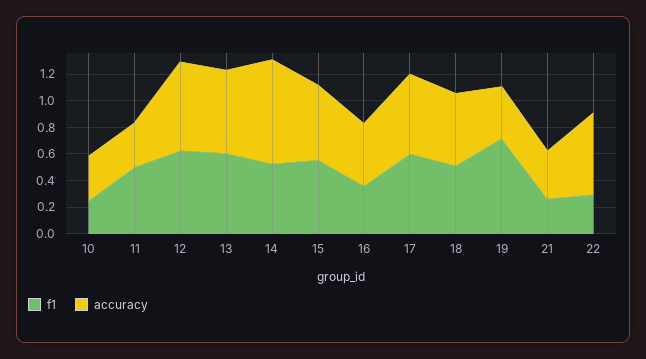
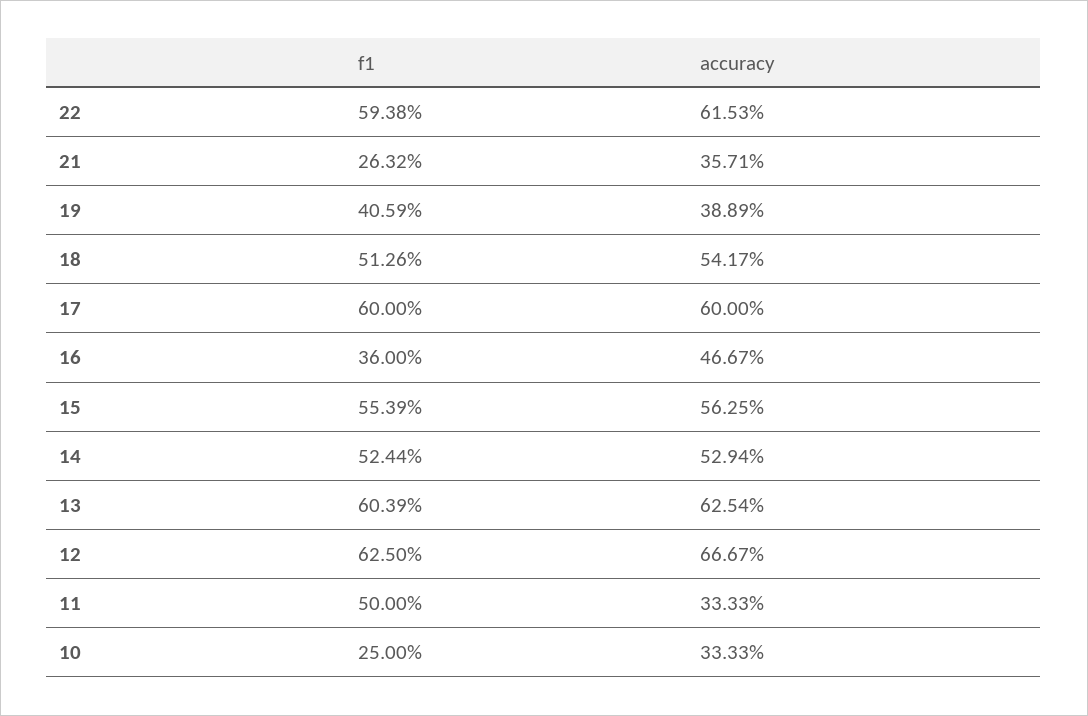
accuracy, 14: 0.8 -> 0.5294
f1, 19: 0.7 -> 0.4059
f1, 22: 0.3 -> 0.5938

